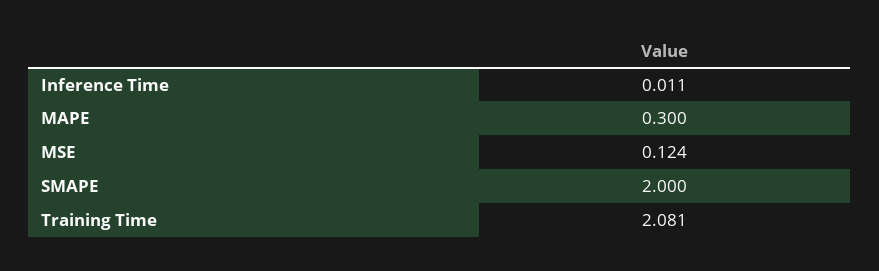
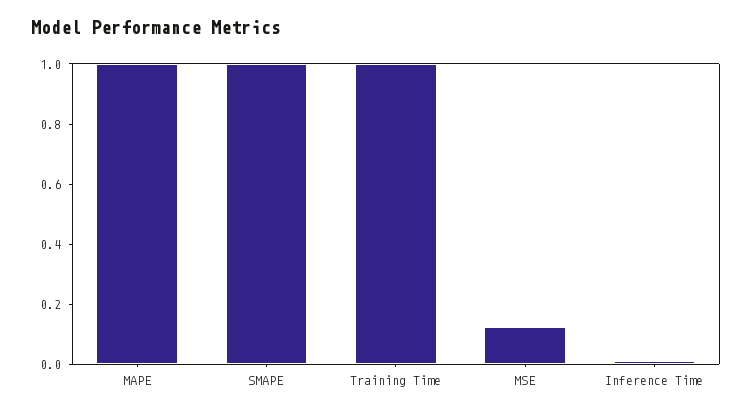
MAPE: 0.3 -> 1
SMAPE: 2 -> 1
Training Time: 2.081 -> 1

